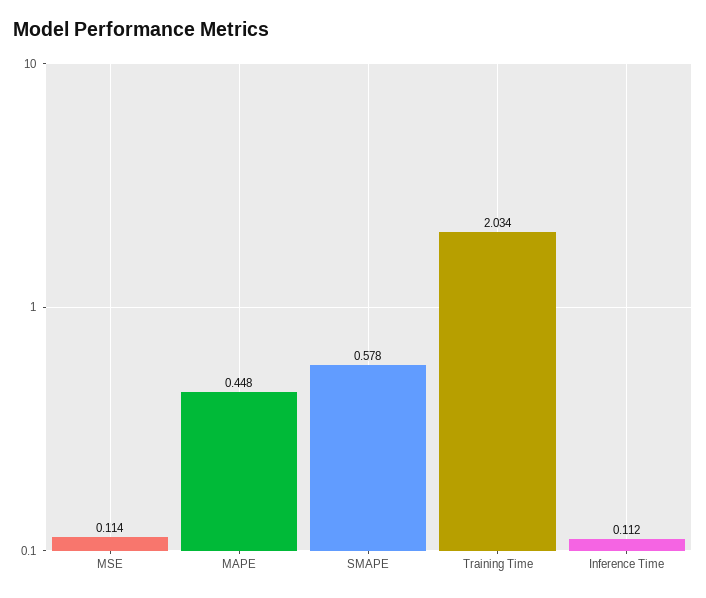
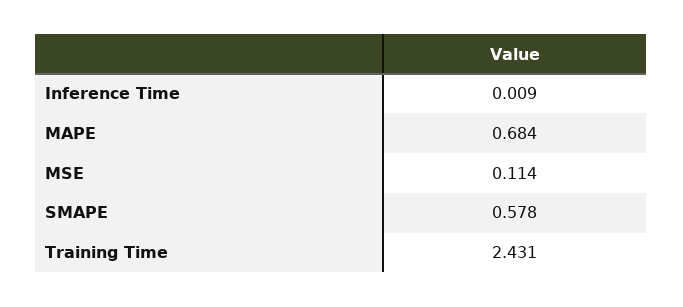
MAPE: 0.448 -> 0.684
Training Time: 2.034 -> 2.431
Inference Time: 0.112 -> 0.009

